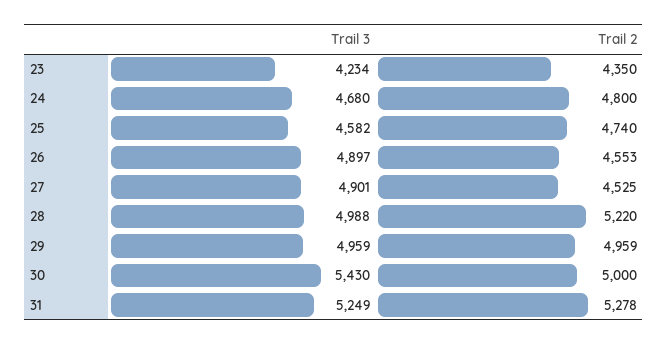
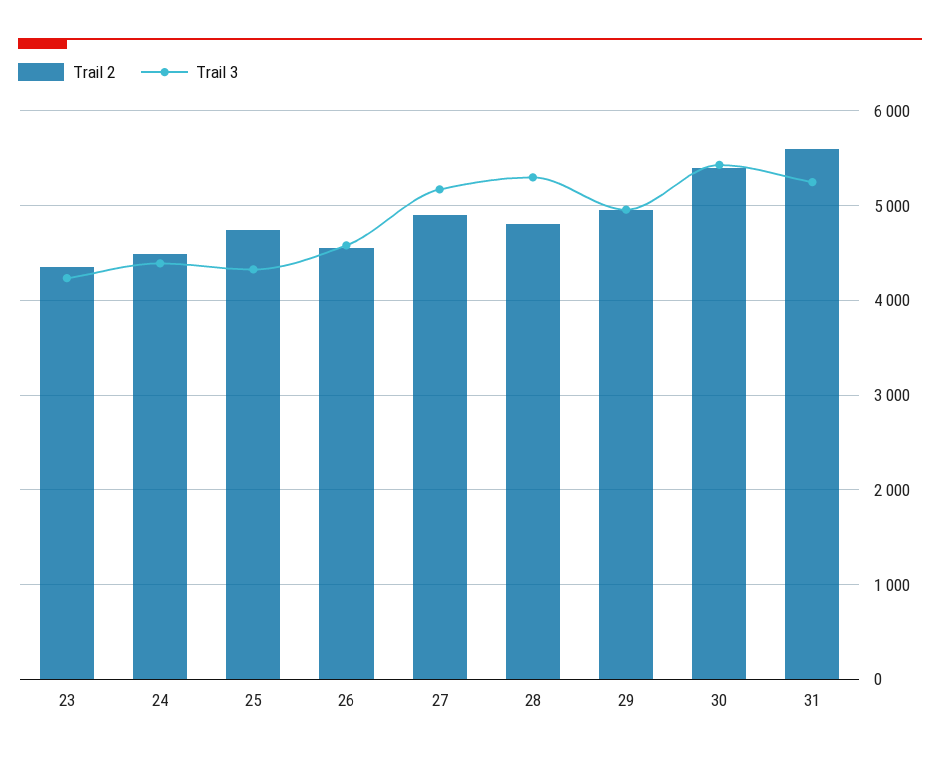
Trail 3, 24: 4680 -> 4400
Trail 2, 24: 4800 -> 4500
Trail 3, 25: 4582 -> 4300
Trail 3, 26: 4897 -> 4600
Trail 3, 27: 4901 -> 5200
Trail 2, 27: 4525 -> 4900
Trail 3, 28: 4988 -> 5300
Trail 2, 28: 5220 -> 4800
Trail 2, 30: 5000 -> 5400
Trail 2, 31: 5278 -> 5600

